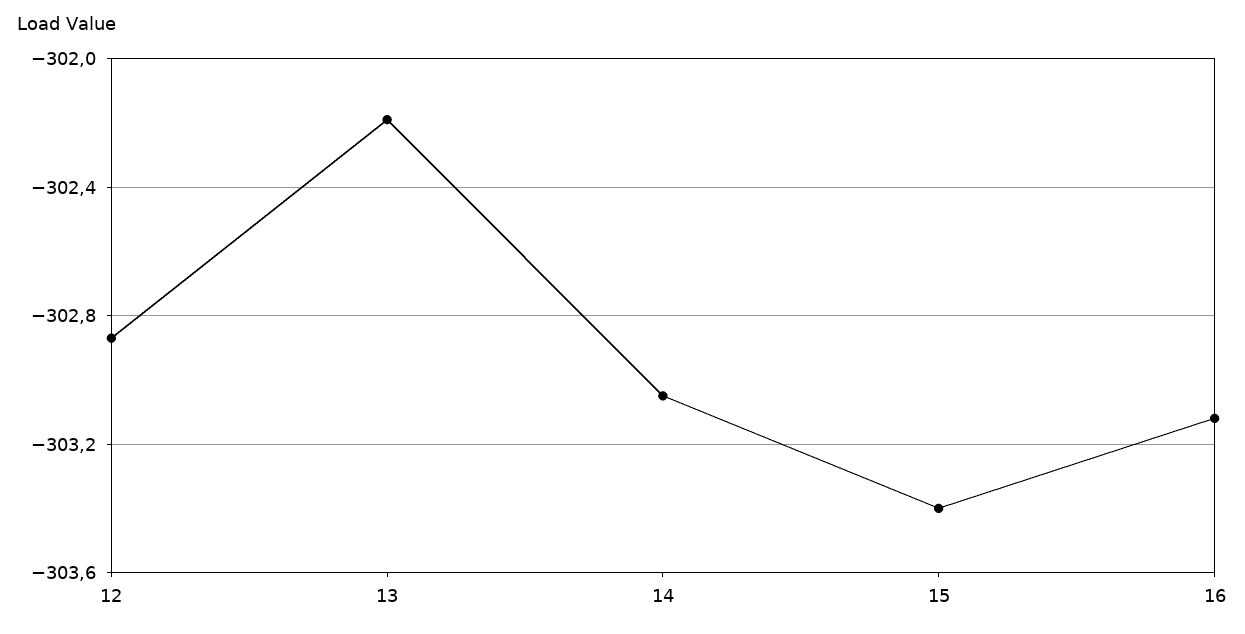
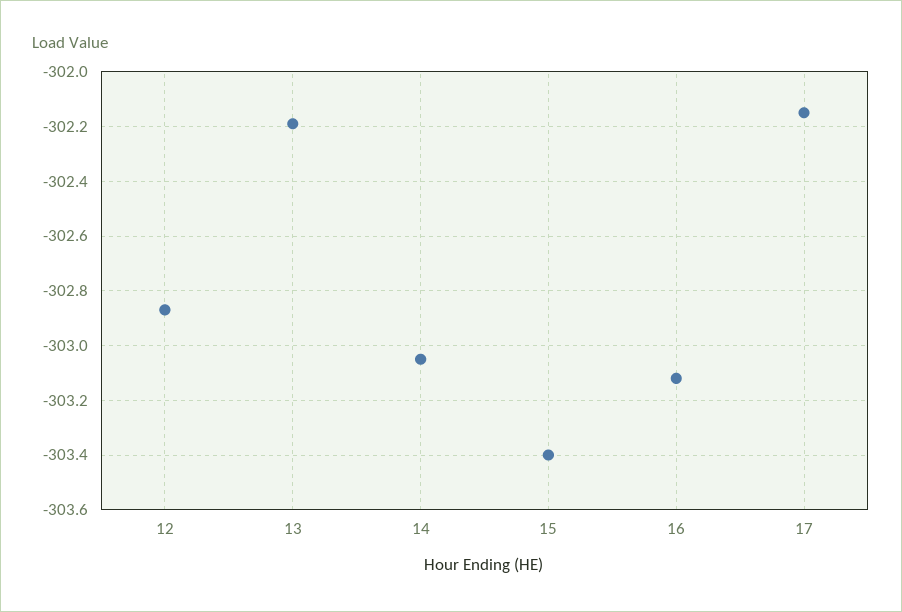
17: none -> -302.15

